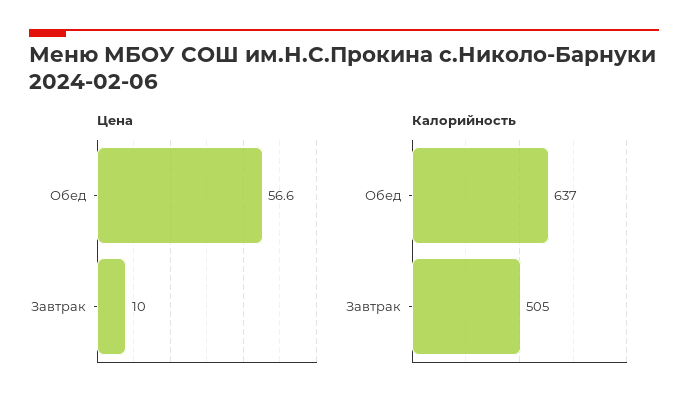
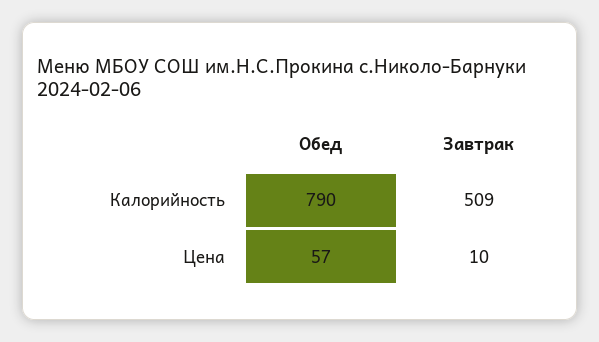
Калорийность, Обед: 637 -> 790
Калорийность, Завтрак: 505 -> 509

